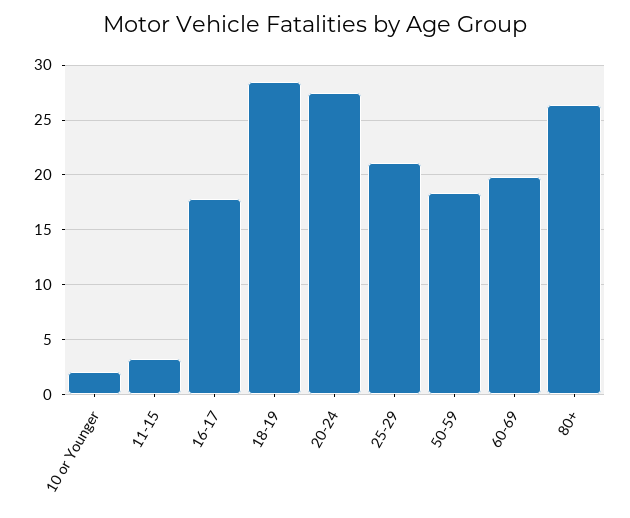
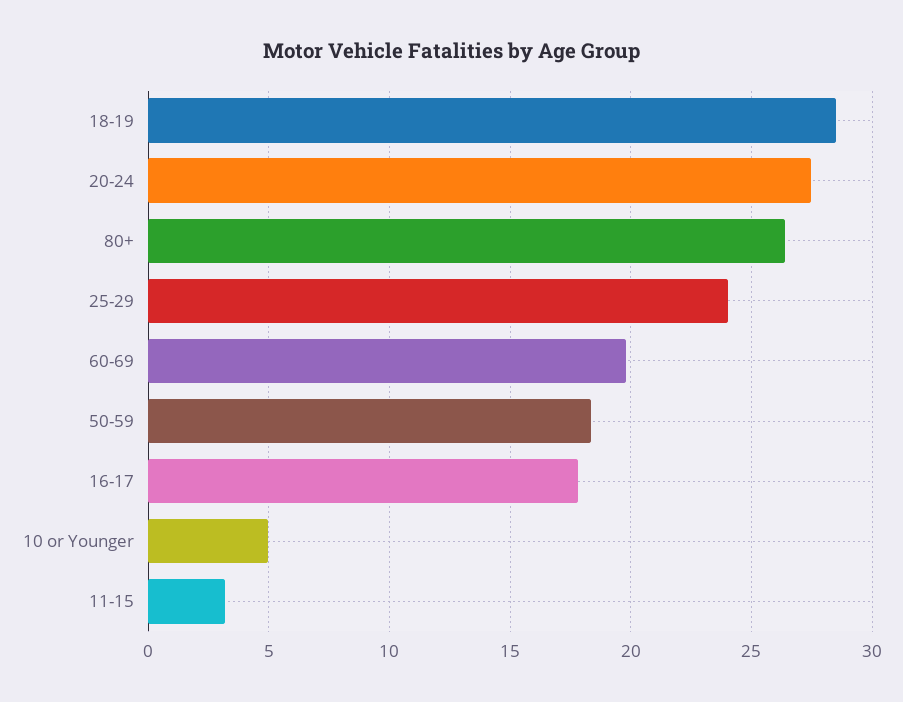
10 or Younger: 2 -> 5
25-29: 21 -> 24

